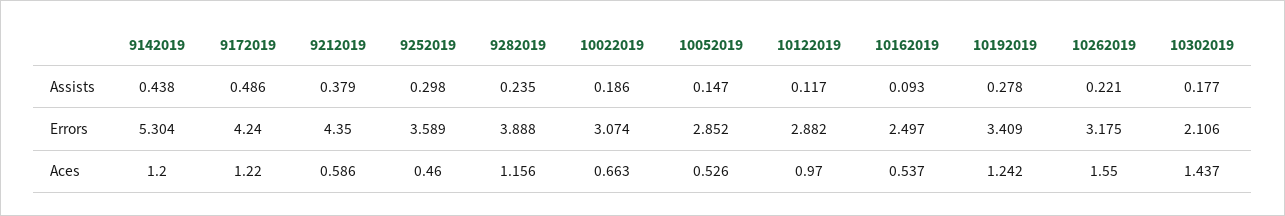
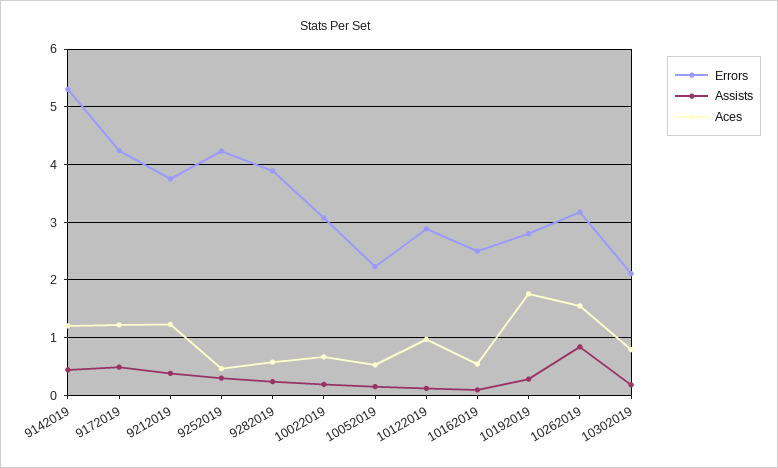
Assists, 10262019: 0.221 -> 0.8
Errors, 9212019: 4.35 -> 3.8
Errors, 9252019: 3.589 -> 4.2
Errors, 10052019: 2.852 -> 2.2
Errors, 10192019: 3.409 -> 2.8
Aces, 9212019: 0.586 -> 1.2
Aces, 9282019: 1.156 -> 0.6
Aces, 10192019: 1.242 -> 1.8
Aces, 10302019: 1.437 -> 0.8

